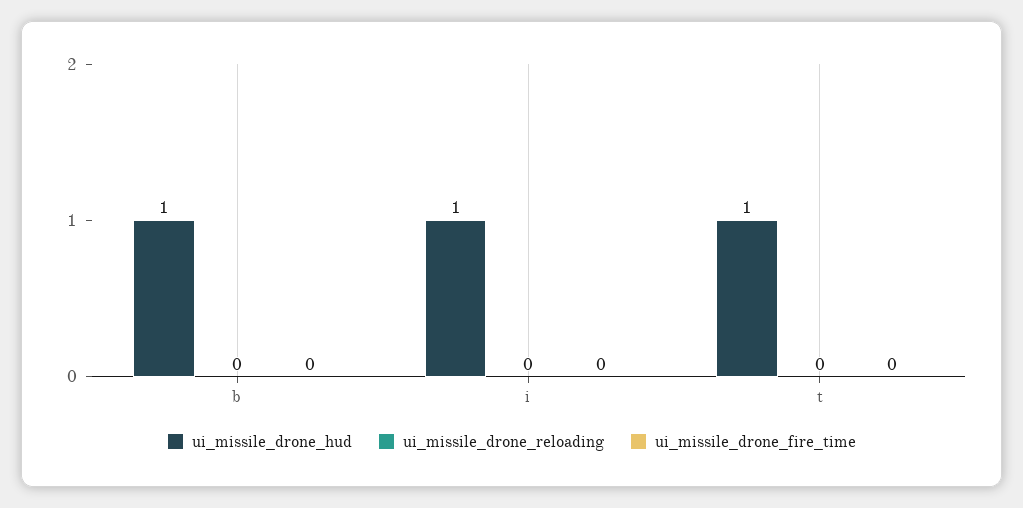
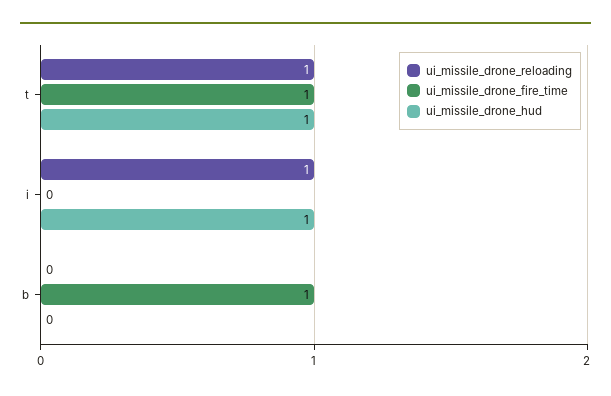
ui_missile_drone_hud, b: 1 -> 0
ui_missile_drone_fire_time, b: 0 -> 1
ui_missile_drone_reloading, i: 0 -> 1
ui_missile_drone_reloading, t: 0 -> 1
ui_missile_drone_fire_time, t: 0 -> 1

